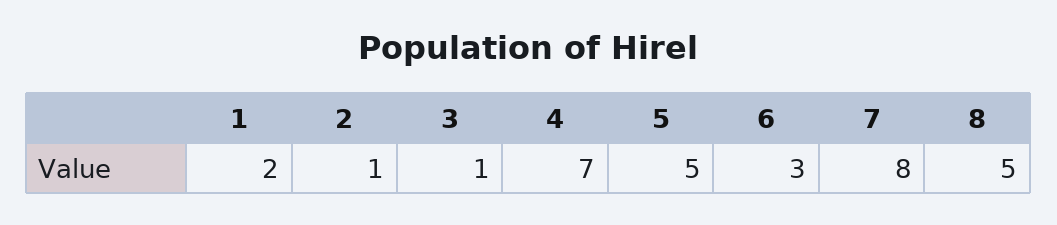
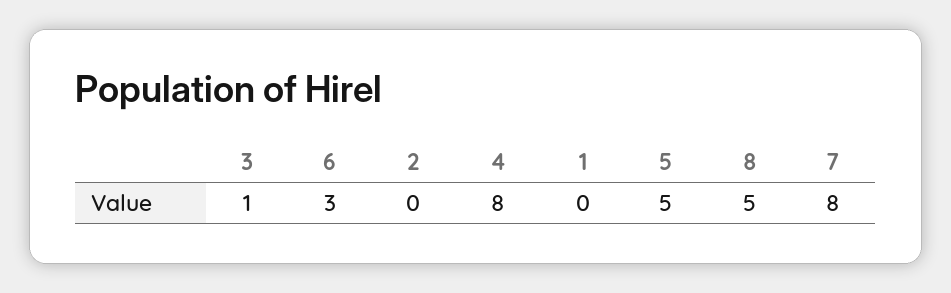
1: 2 -> 0
2: 1 -> 0
4: 7 -> 8

